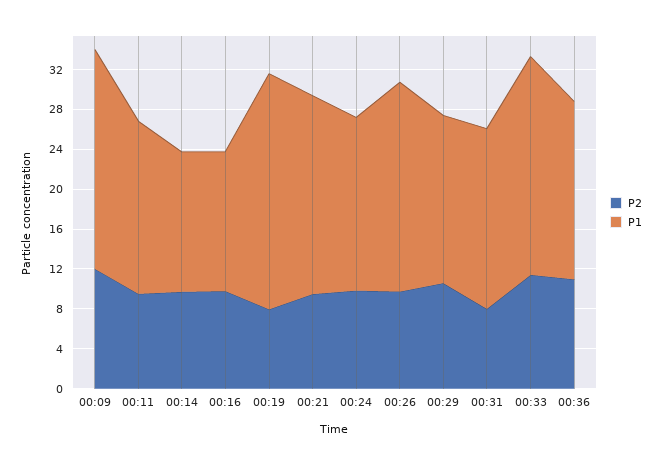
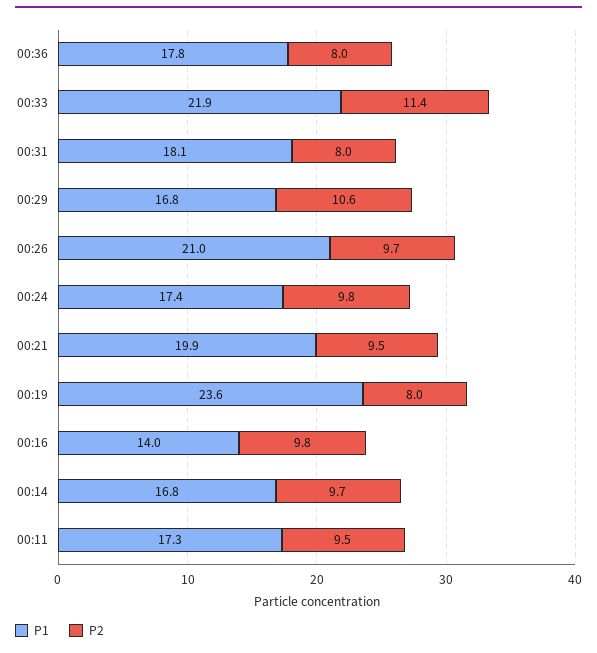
P2, 00:09: 12 -> none
P1, 00:09: 22 -> none
P1, 00:14: 14 -> 16.8
P2, 00:36: 11 -> 8

